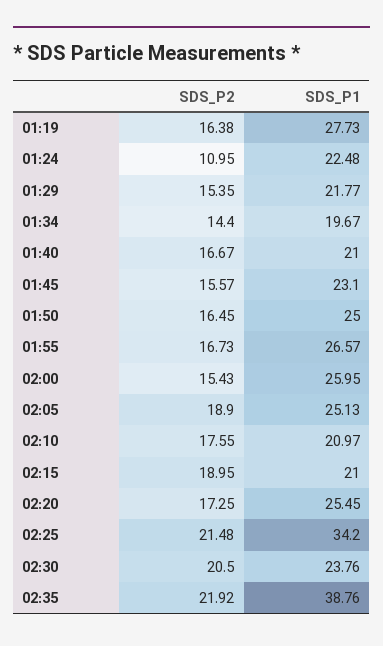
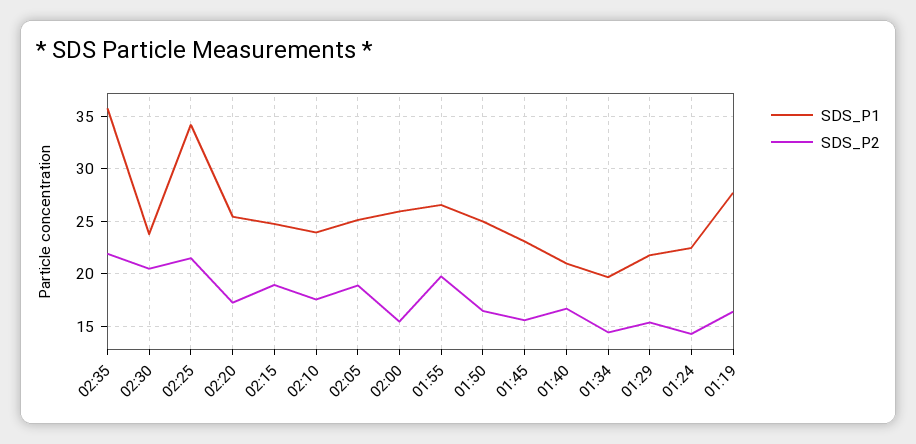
SDS_P2, 01:24: 10.95 -> 14
SDS_P2, 01:55: 16.73 -> 20
SDS_P1, 02:10: 20.97 -> 24
SDS_P1, 02:15: 21 -> 25
SDS_P1, 02:35: 38.76 -> 36

